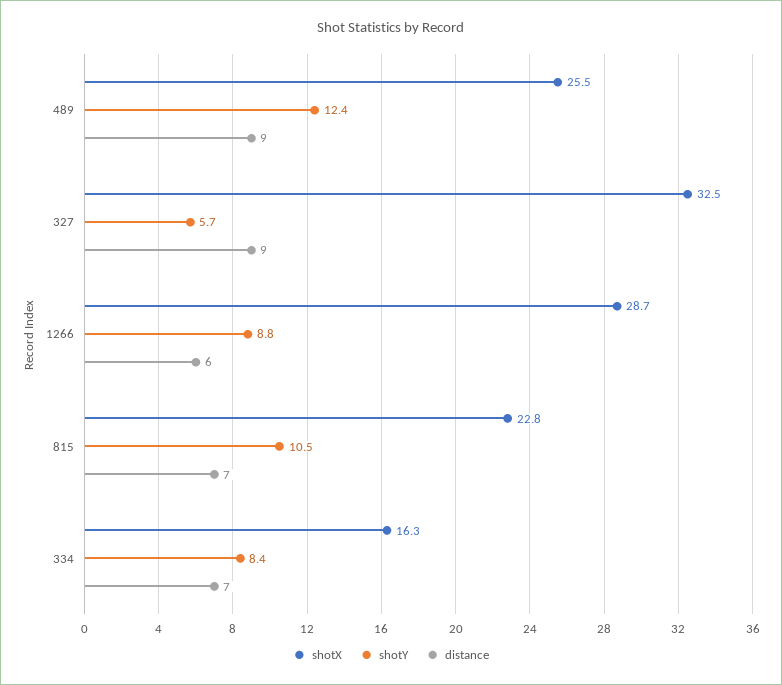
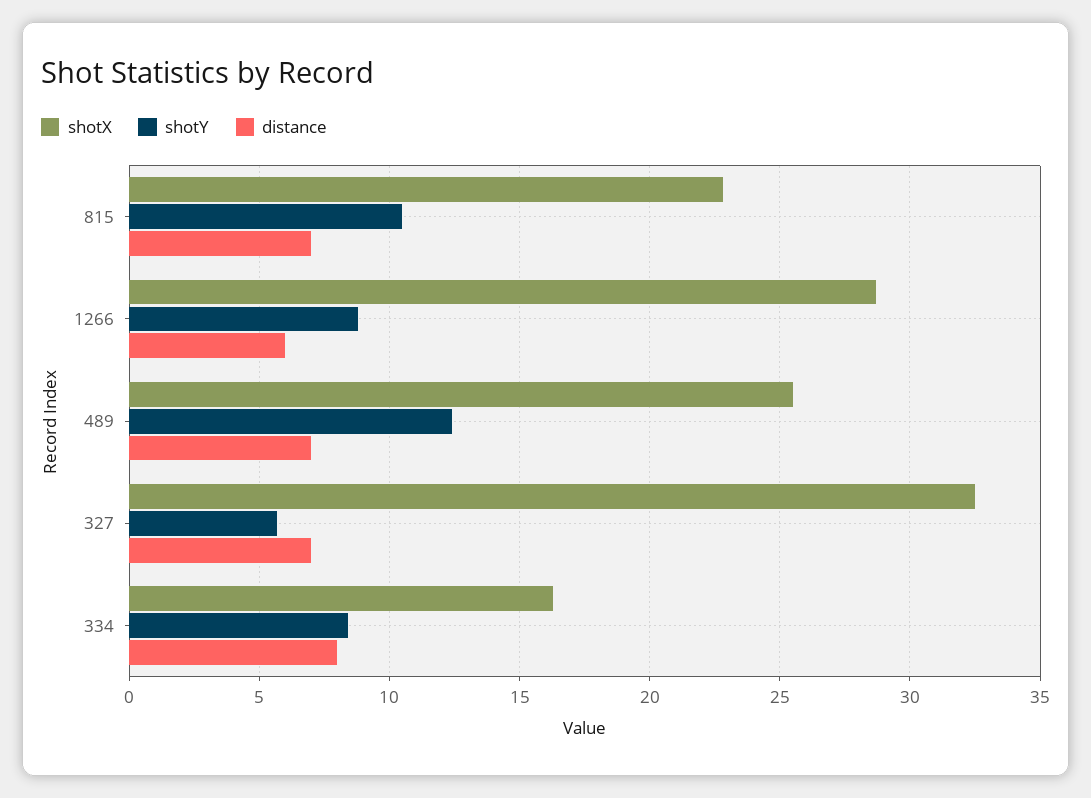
distance, 489: 9 -> 7
distance, 327: 9 -> 7
distance, 334: 7 -> 8

